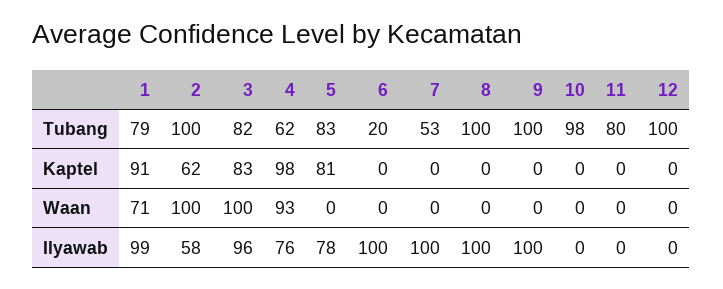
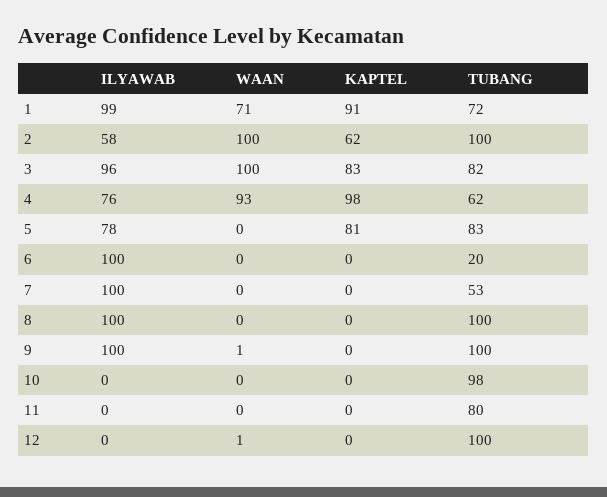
1, Tubang: 79 -> 72
9, Waan: 0 -> 1
12, Waan: 0 -> 1

